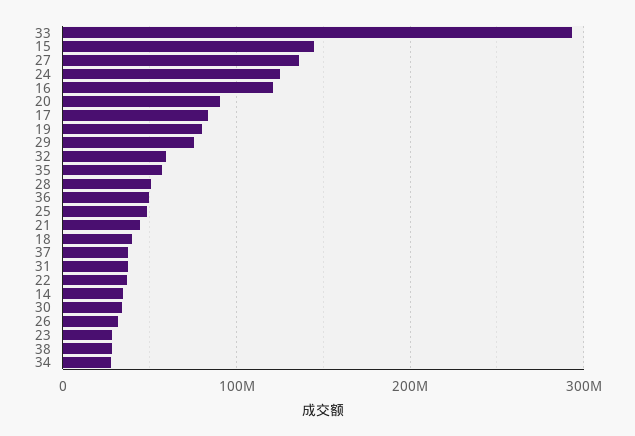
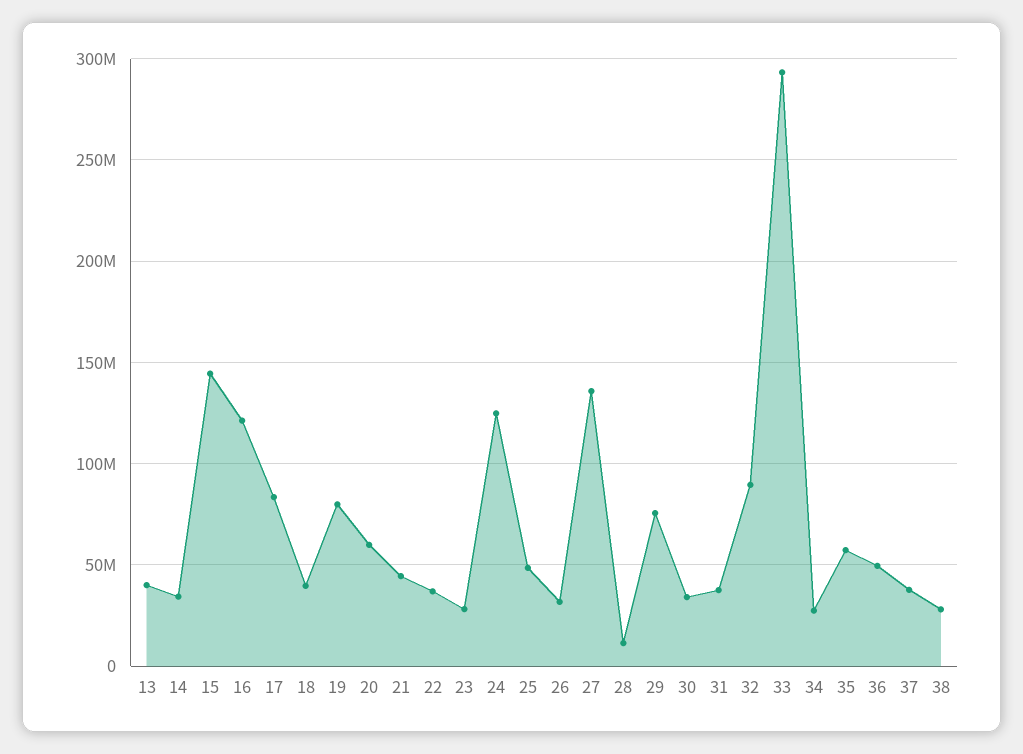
20: 90000000 -> 60000000
32: 60000000 -> 90000000
28: 50000000 -> 10000000
13: none -> 40000000

